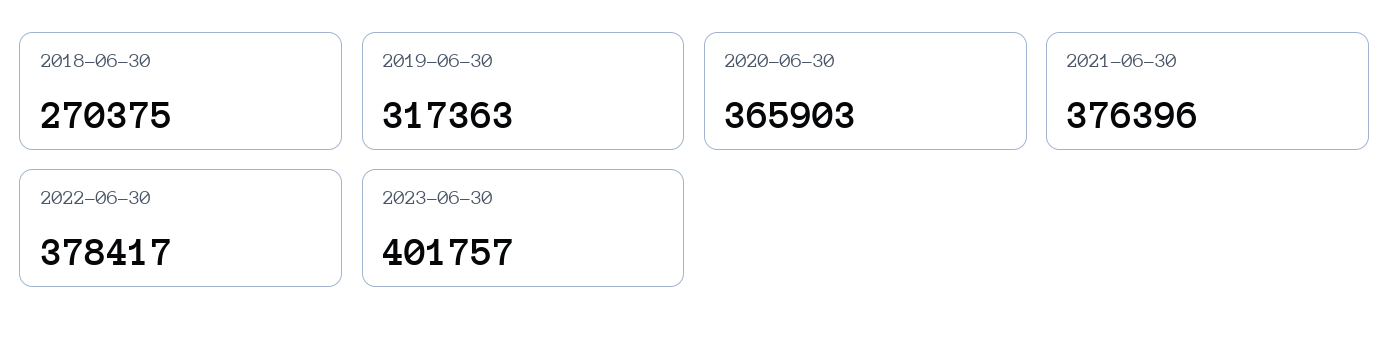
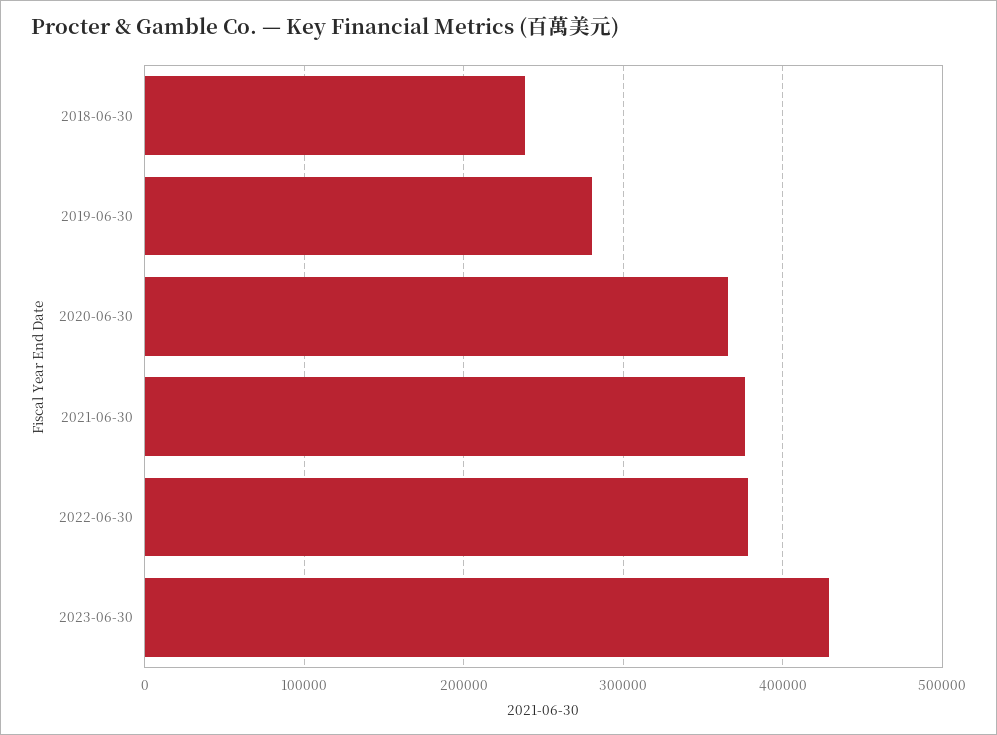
2018-06-30: 270375 -> 240000
2019-06-30: 317363 -> 280000
2023-06-30: 401757 -> 430000

